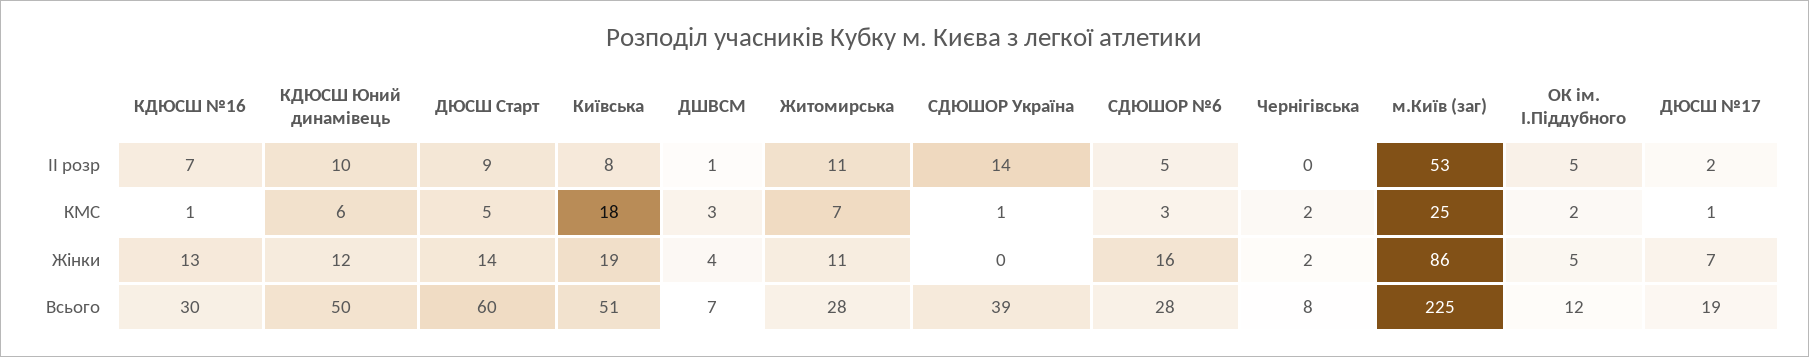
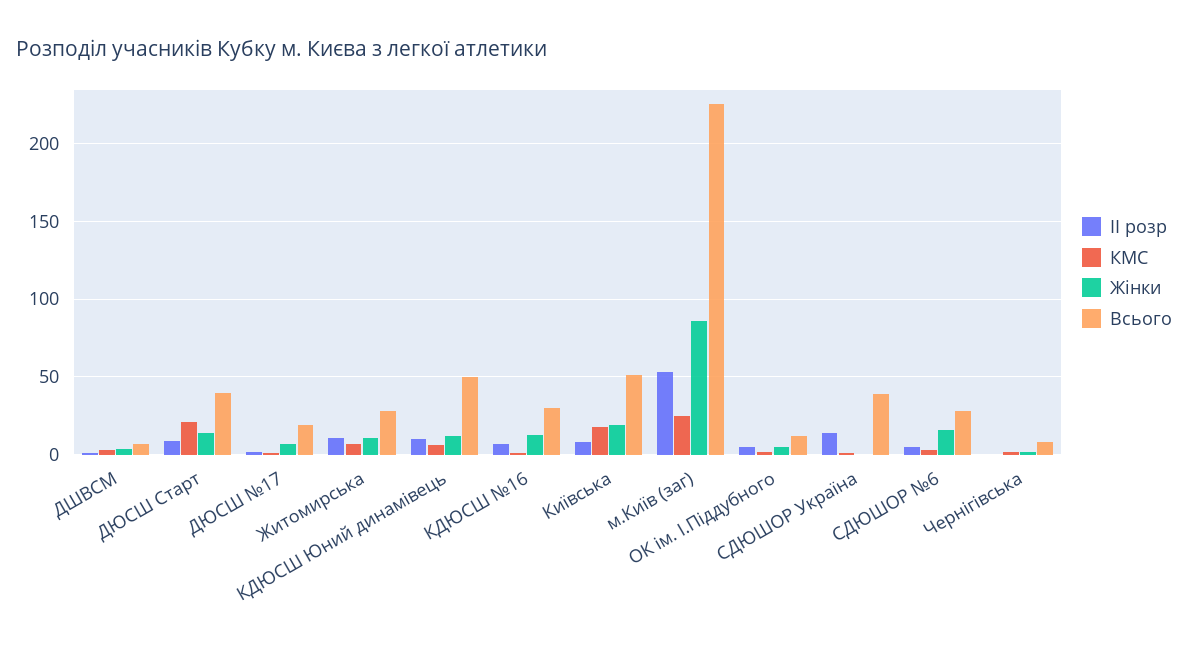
КМС, ДЮСШ Старт: 5 -> 20
Всього, ДЮСШ Старт: 60 -> 40

